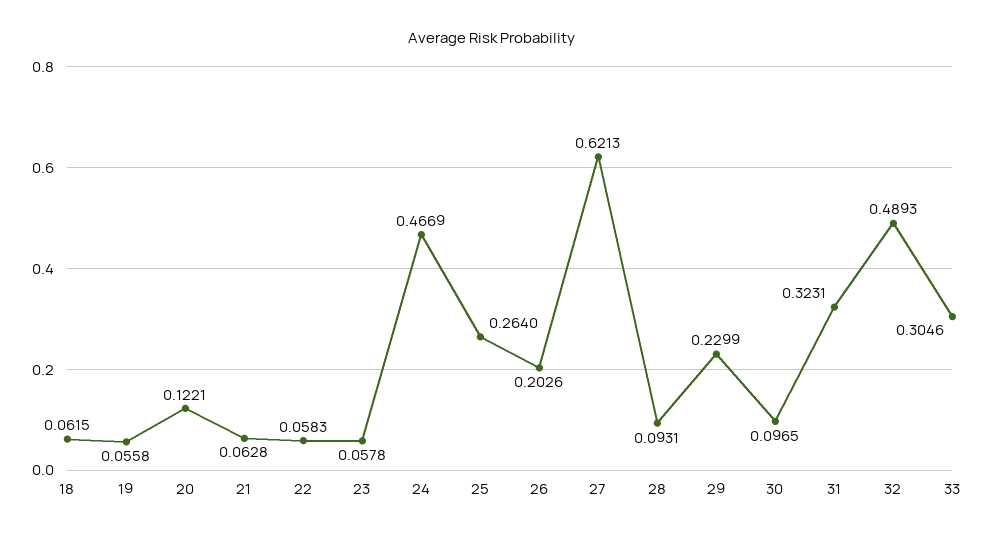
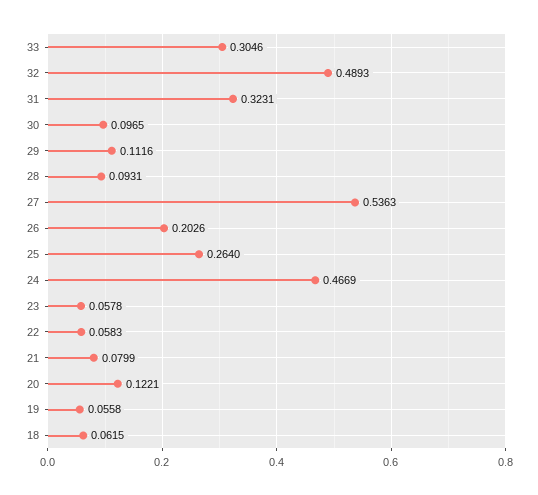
21: 0.0628 -> 0.0799
27: 0.6213 -> 0.5363
29: 0.2299 -> 0.1116

